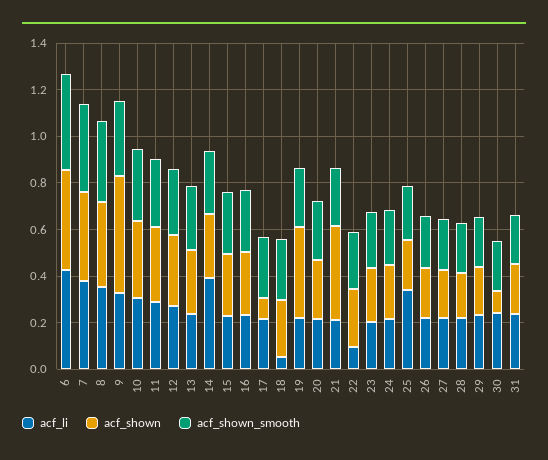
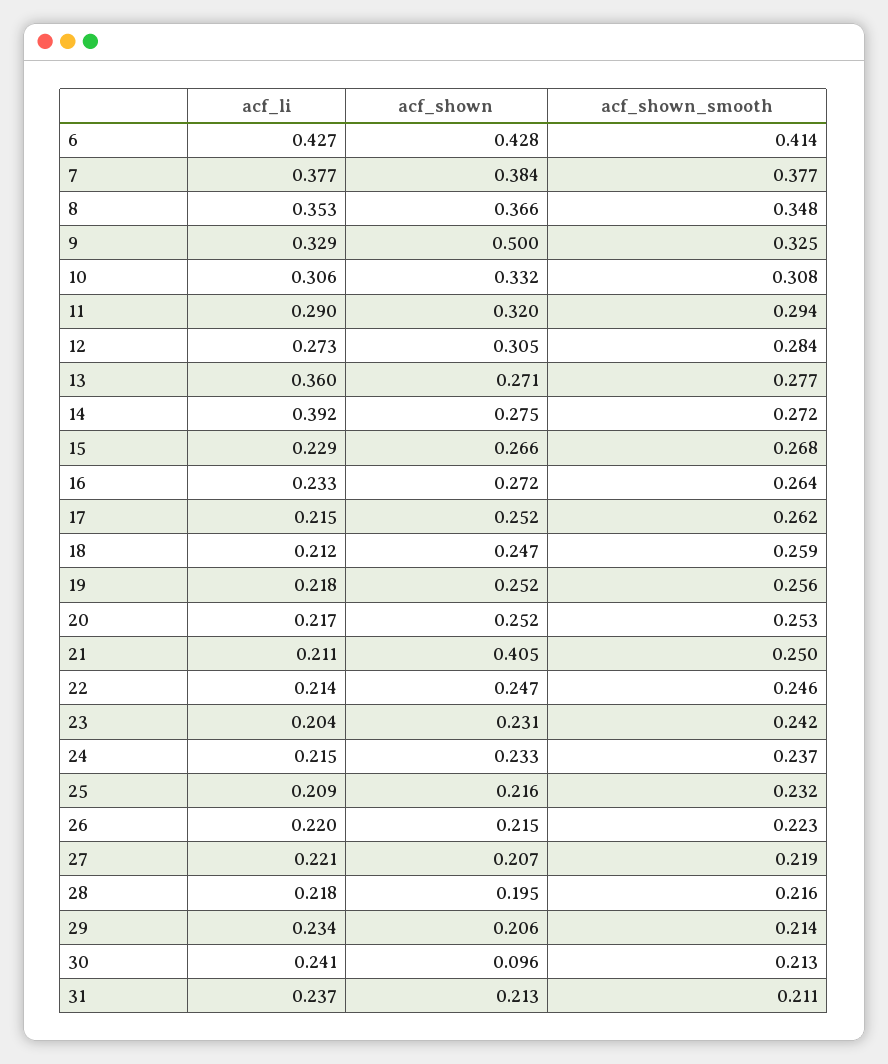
acf_li, 13: 0.25 -> 0.36
acf_shown, 17: 0.1 -> 0.252
acf_li, 18: 0.05 -> 0.212
acf_shown, 19: 0.4 -> 0.252
acf_li, 22: 0.1 -> 0.214
acf_li, 25: 0.35 -> 0.209

